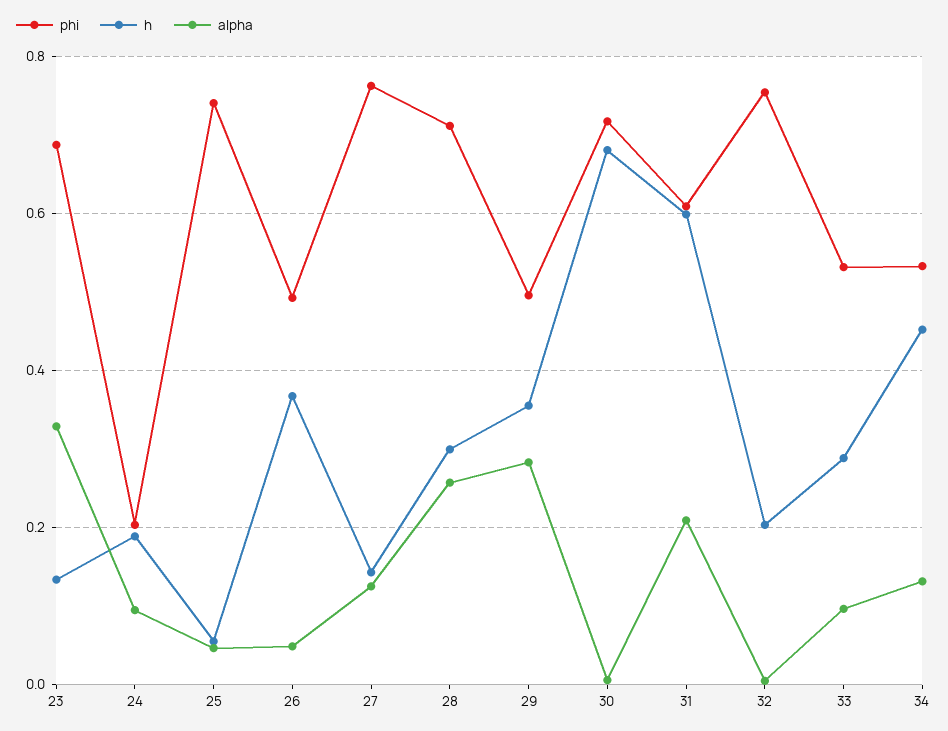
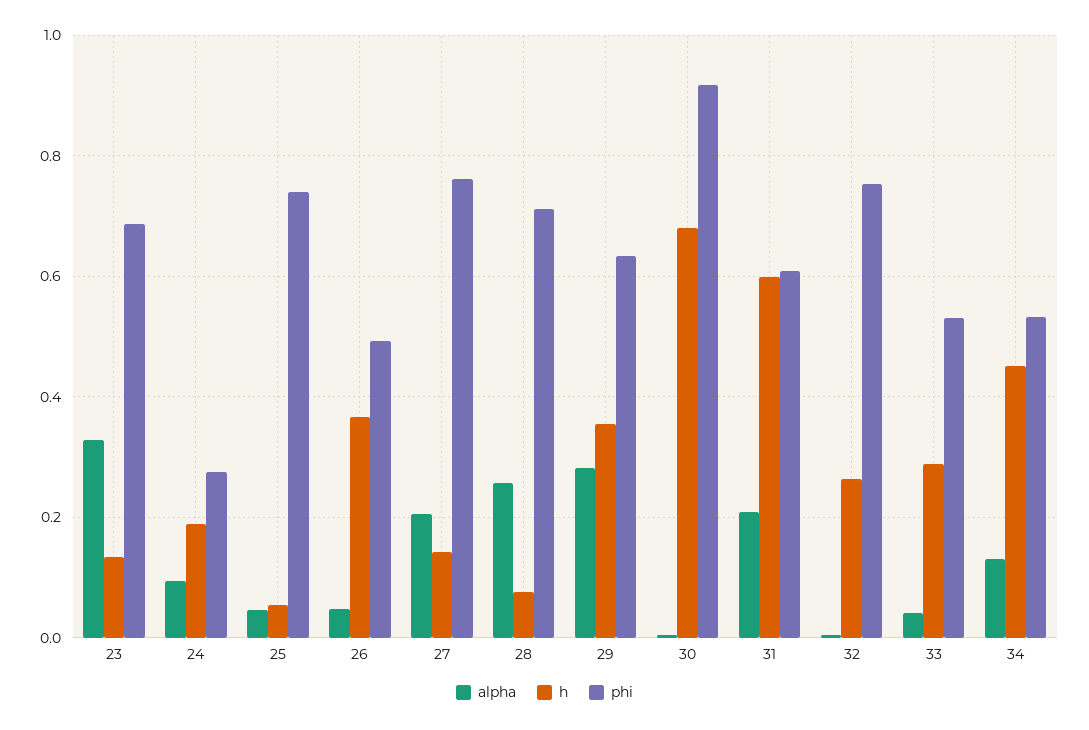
phi, 24: 0.2 -> 0.28
alpha, 27: 0.12 -> 0.2
h, 28: 0.3 -> 0.08
phi, 29: 0.5 -> 0.64
phi, 30: 0.72 -> 0.92
h, 32: 0.2 -> 0.26
alpha, 33: 0.1 -> 0.04

